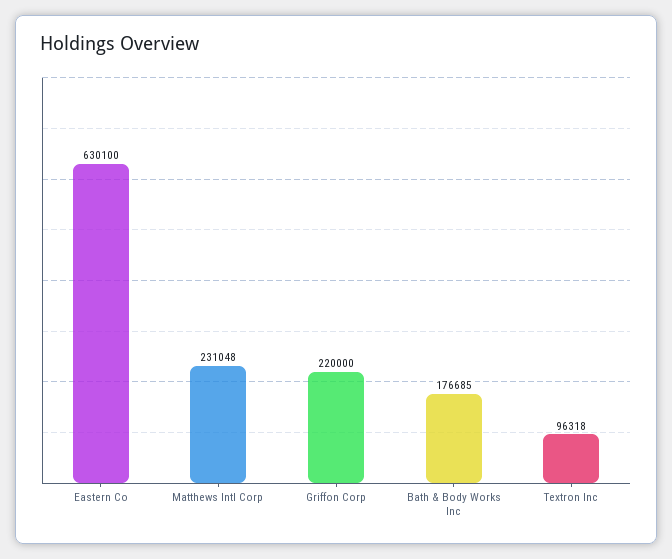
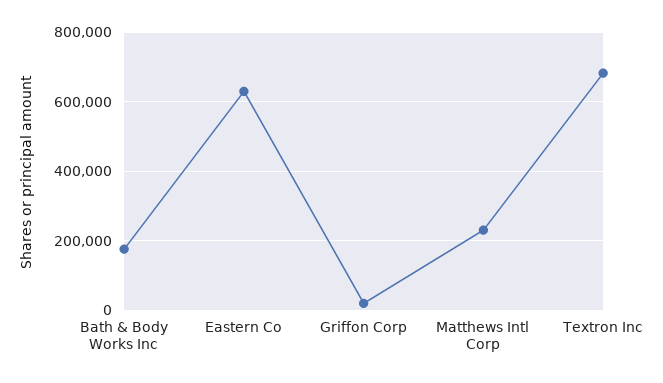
Griffon Corp: 220000 -> 20000
Textron Inc: 96318 -> 680000

